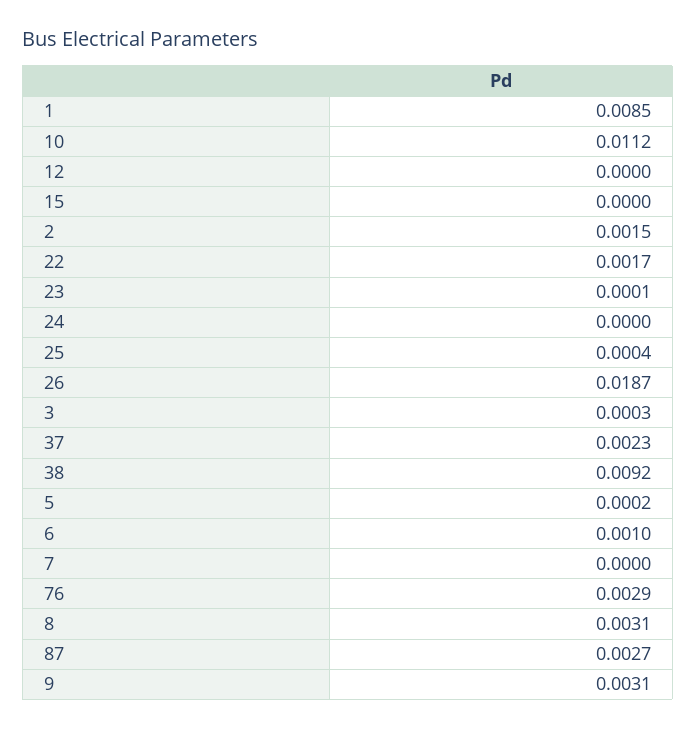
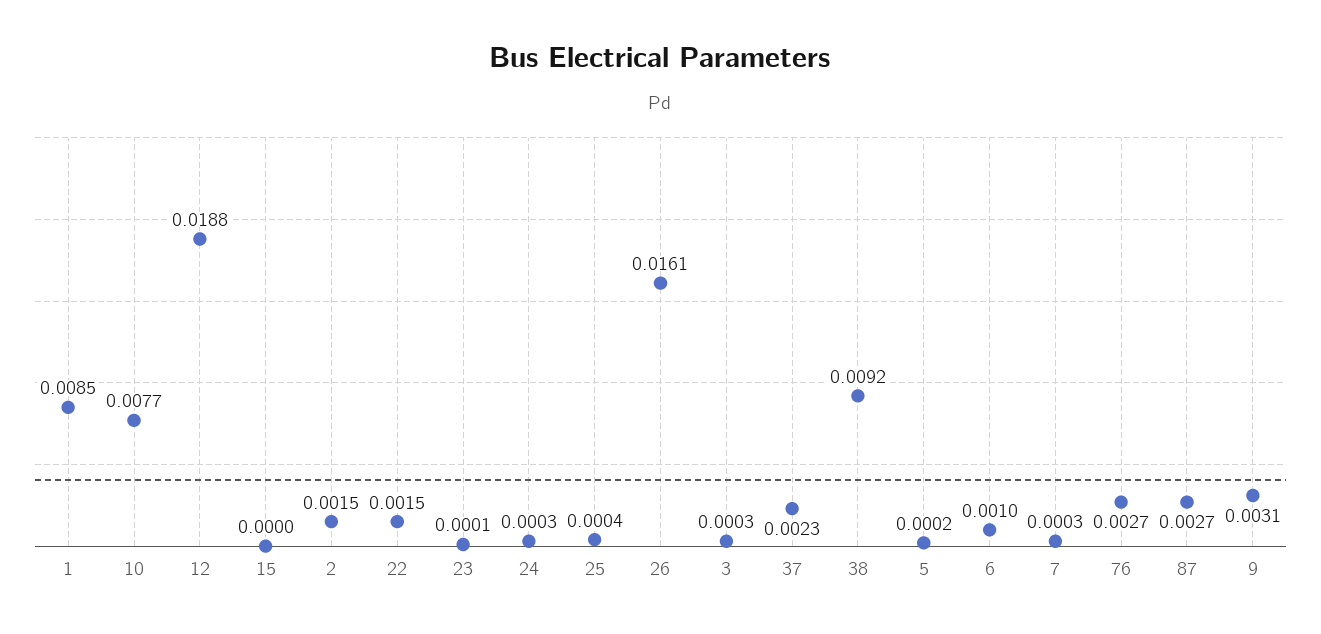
10: 0.0112 -> 0.0077
12: 0 -> 0.0188
22: 0.0017 -> 0.0015
24: 0 -> 0.0003
26: 0.0187 -> 0.0161
7: 0 -> 0.0003
76: 0.0029 -> 0.0027
8: 0.0031 -> none

